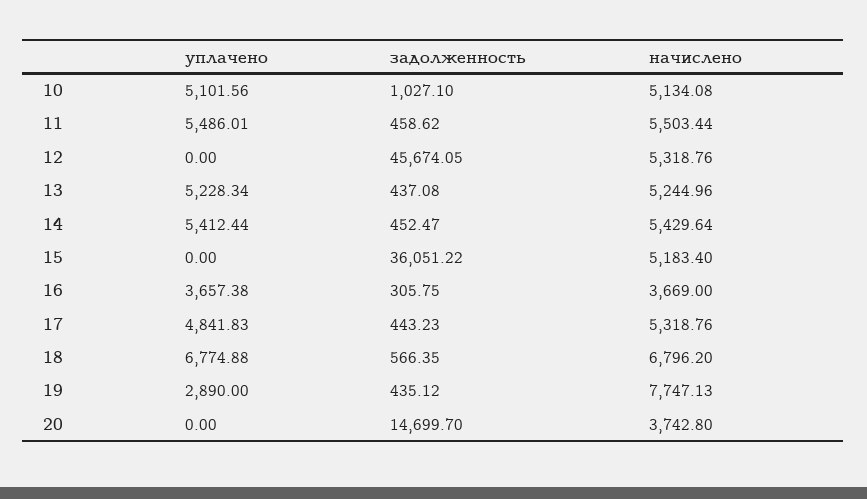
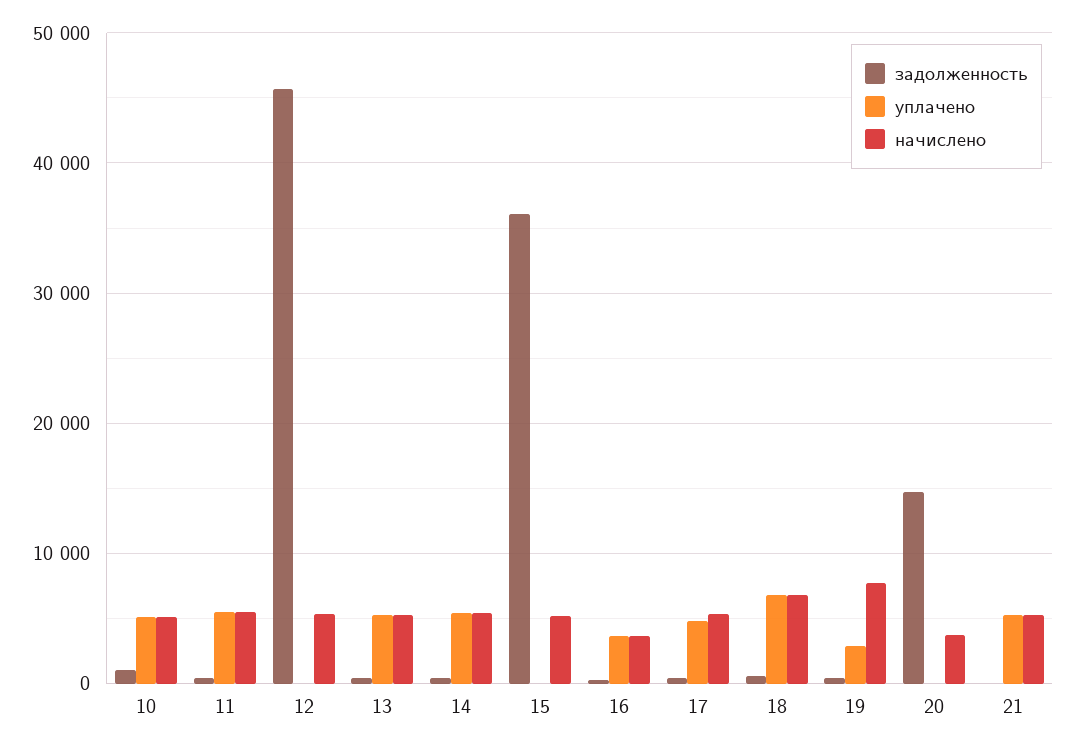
задолженность, 21: none -> 0
уплачено, 21: none -> 5000
начислено, 21: none -> 5000

